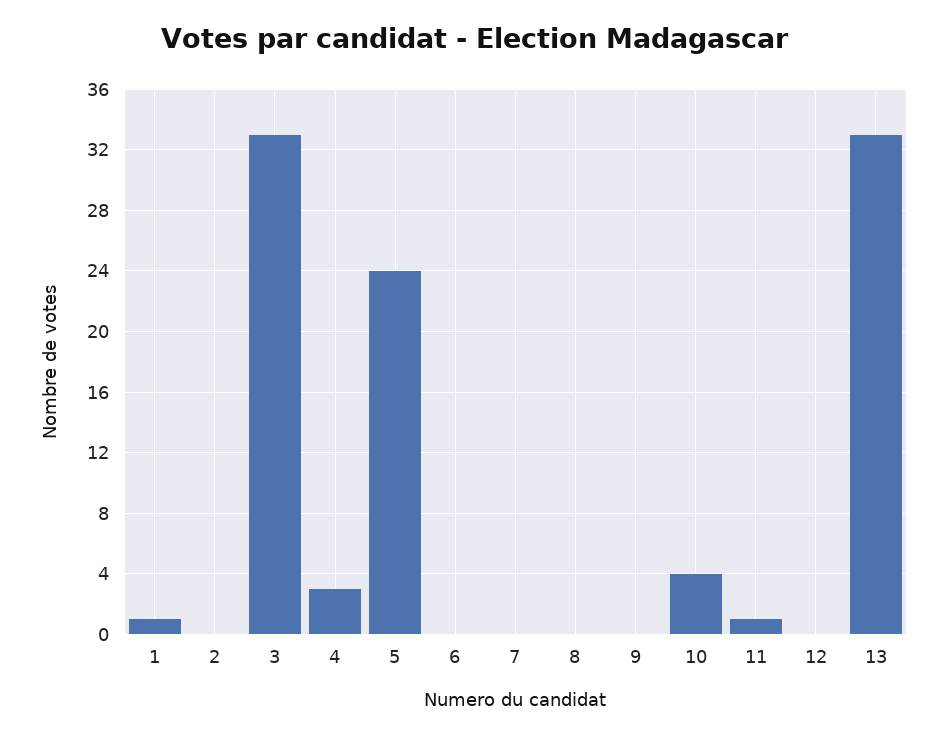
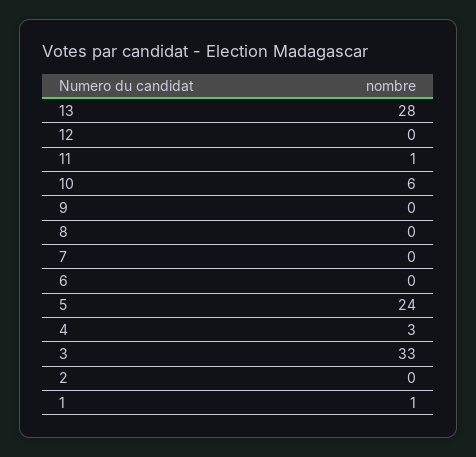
10: 4 -> 6
13: 33 -> 28

